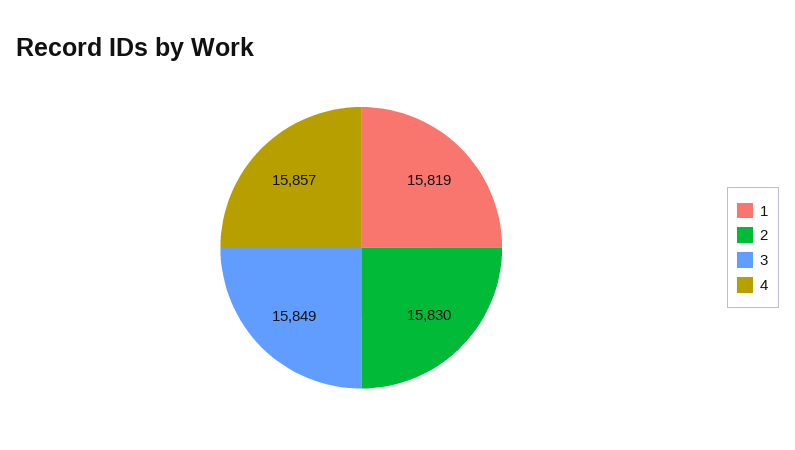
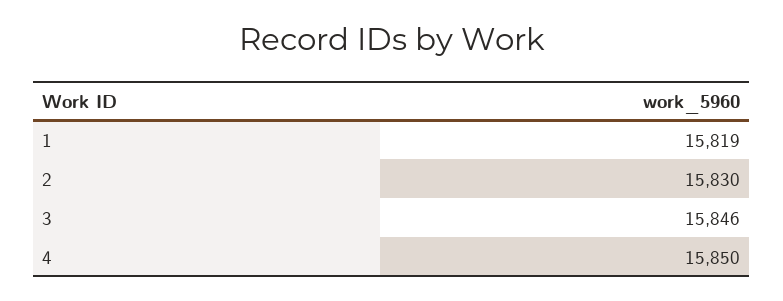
3: 15849 -> 15846
4: 15857 -> 15850

